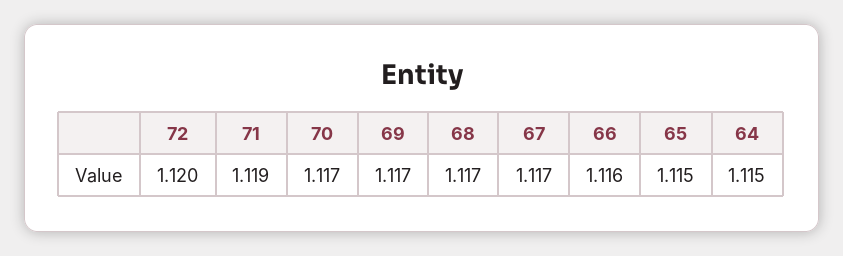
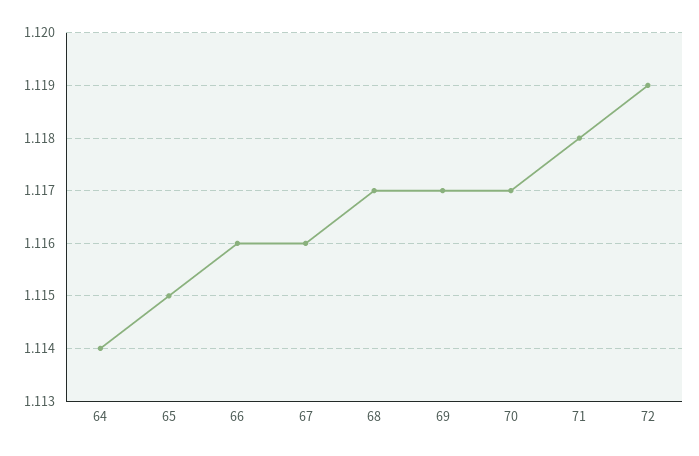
72: 1.12 -> 1.119
71: 1.119 -> 1.118
67: 1.117 -> 1.116
64: 1.115 -> 1.114

